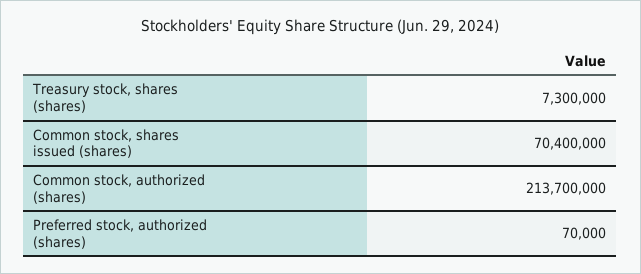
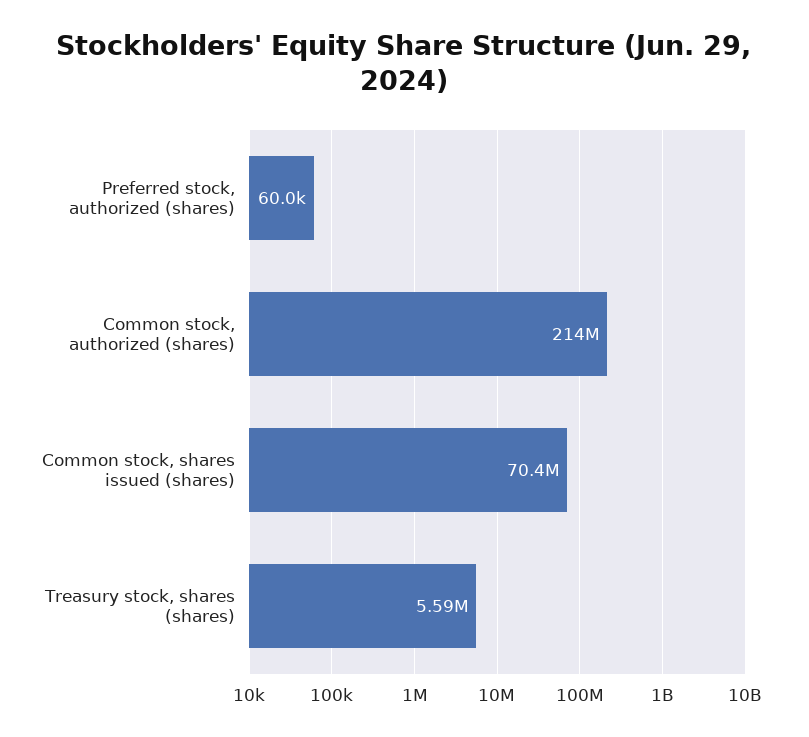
Treasury stock, shares (shares): 7300000 -> 5590000
Preferred stock, authorized (shares): 70000 -> 60000

